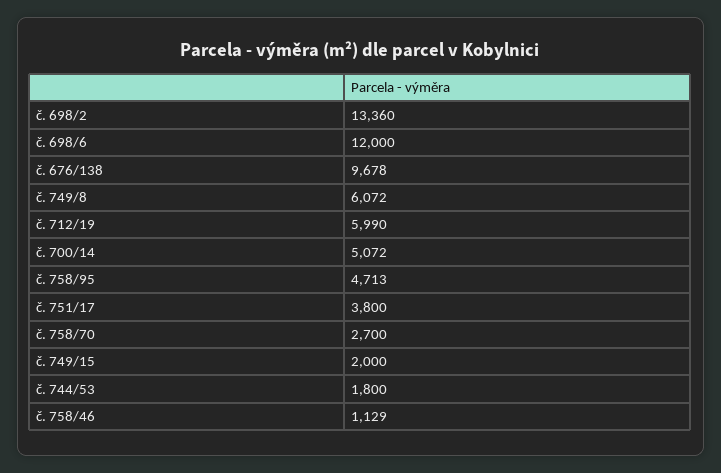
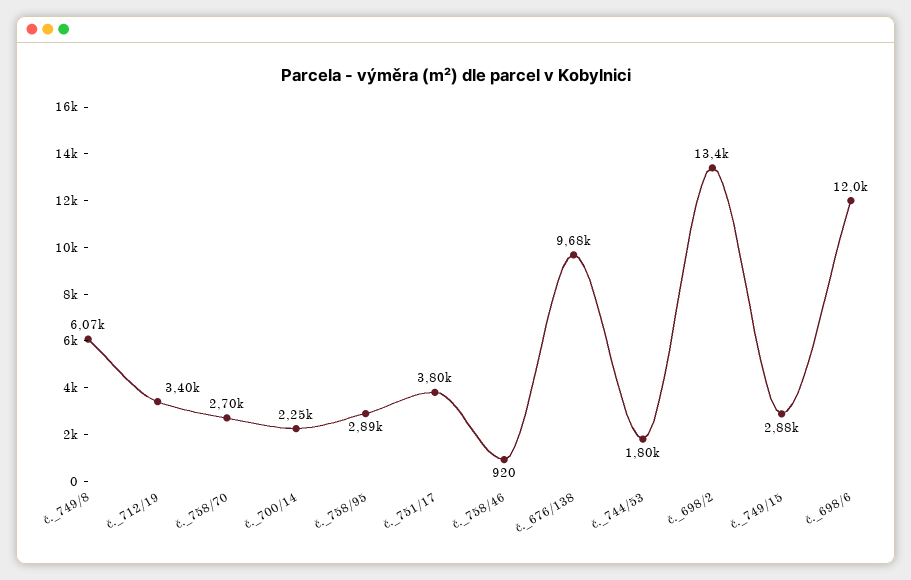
č. 712/19: 5990 -> 3400
č. 700/14: 5072 -> 2250
č. 758/95: 4713 -> 2890
č. 749/15: 2000 -> 2880
č. 758/46: 1129 -> 920

